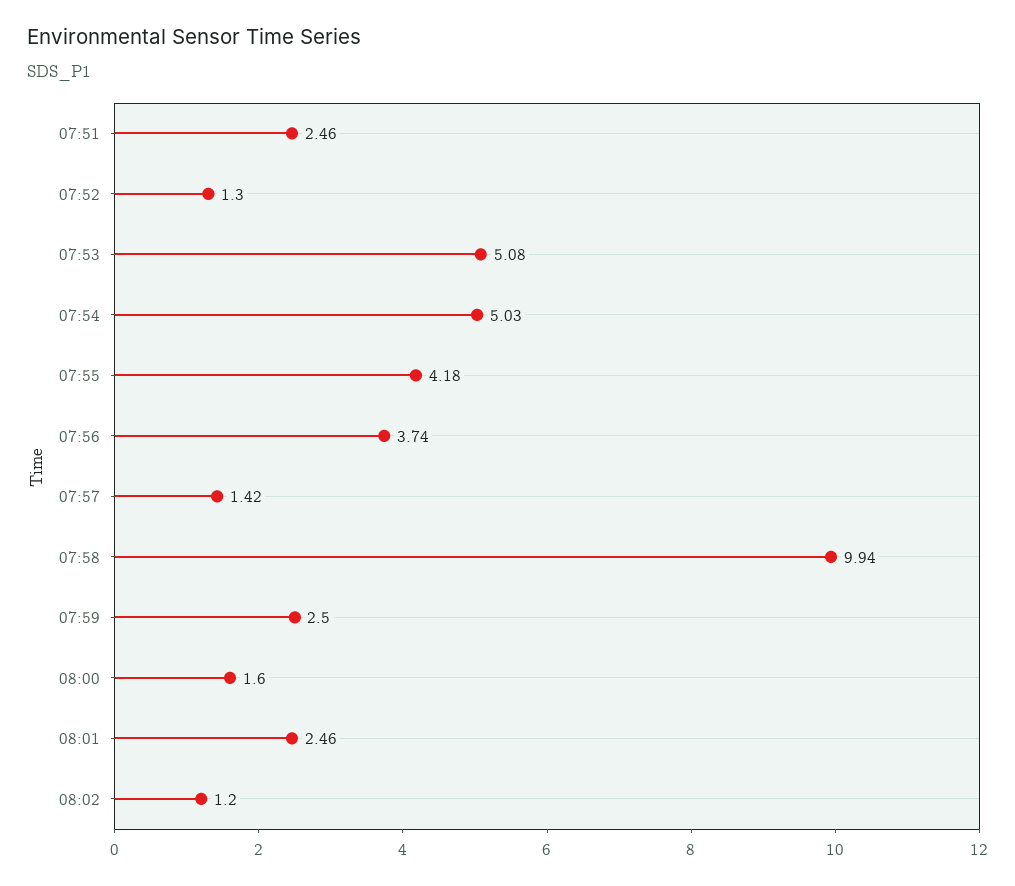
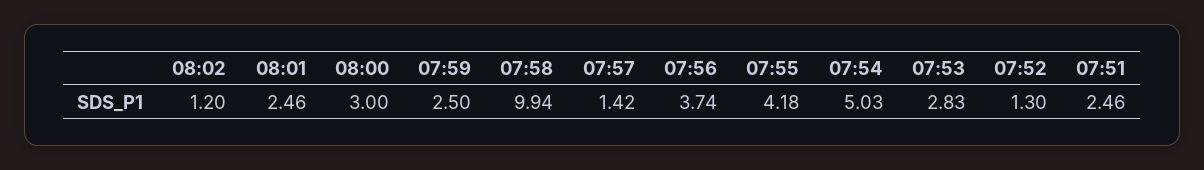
07:53: 5.08 -> 2.83
08:00: 1.6 -> 3

